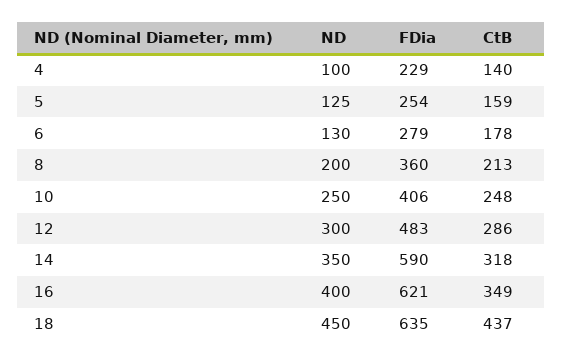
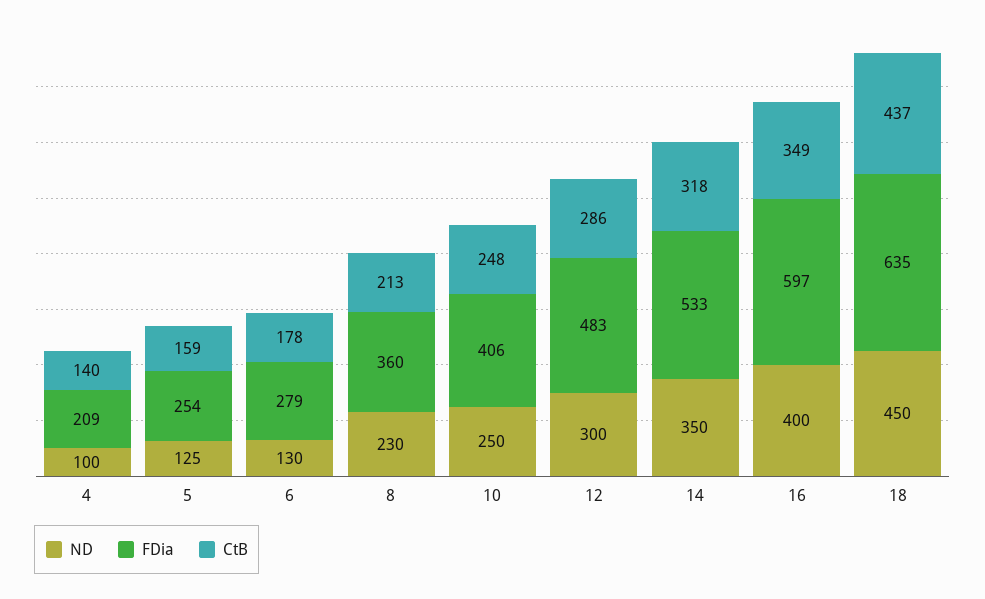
FDia, 4: 229 -> 209
ND, 8: 200 -> 230
FDia, 14: 590 -> 533
FDia, 16: 621 -> 597

